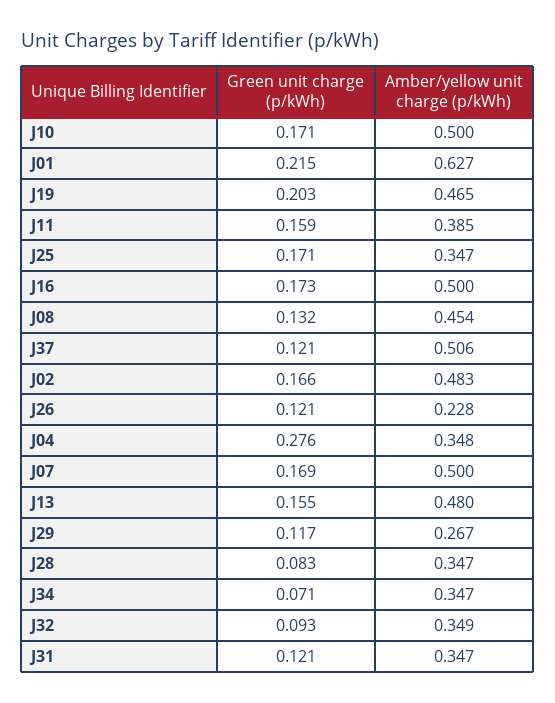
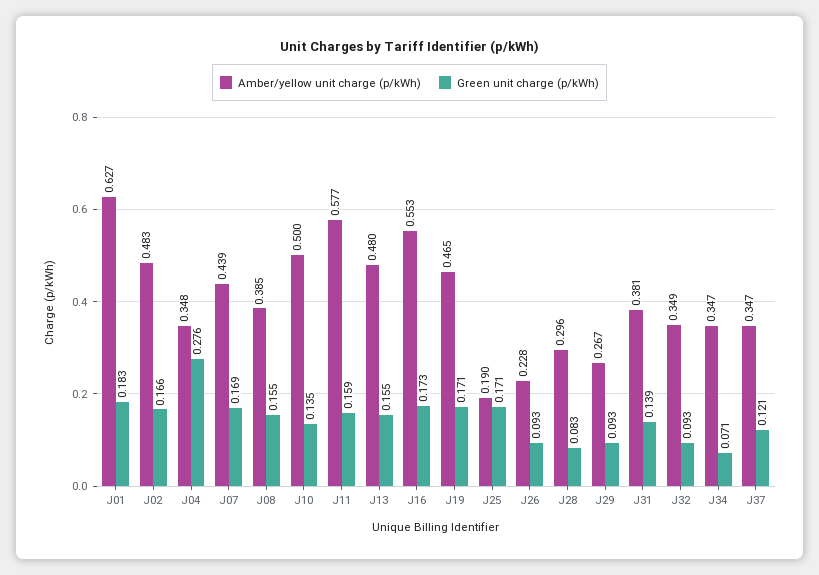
Green unit charge (p/kWh), J10: 0.171 -> 0.135
Green unit charge (p/kWh), J01: 0.215 -> 0.183
Green unit charge (p/kWh), J19: 0.203 -> 0.171
Amber/yellow unit charge (p/kWh), J11: 0.385 -> 0.577
Amber/yellow unit charge (p/kWh), J25: 0.347 -> 0.19
Amber/yellow unit charge (p/kWh), J16: 0.5 -> 0.553
Green unit charge (p/kWh), J08: 0.132 -> 0.155
Amber/yellow unit charge (p/kWh), J08: 0.454 -> 0.385
Amber/yellow unit charge (p/kWh), J37: 0.506 -> 0.347
Green unit charge (p/kWh), J26: 0.121 -> 0.093
Amber/yellow unit charge (p/kWh), J07: 0.5 -> 0.439
Green unit charge (p/kWh), J29: 0.117 -> 0.093
Amber/yellow unit charge (p/kWh), J28: 0.347 -> 0.296
Green unit charge (p/kWh), J31: 0.121 -> 0.139
Amber/yellow unit charge (p/kWh), J31: 0.347 -> 0.381

